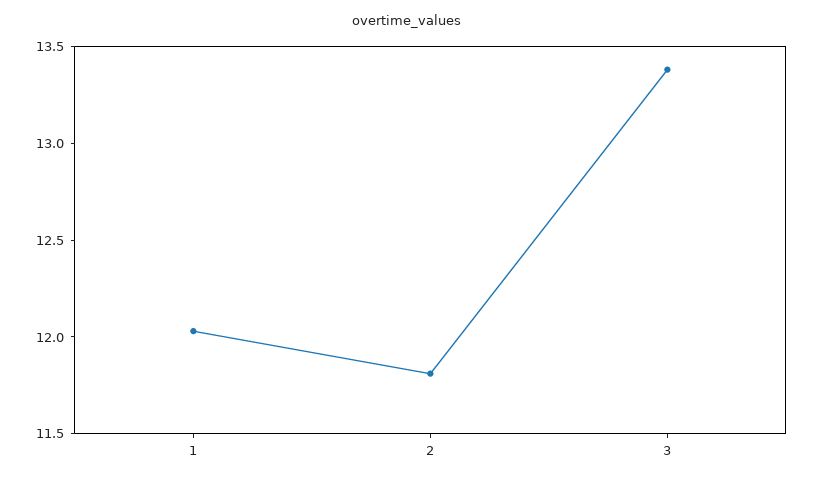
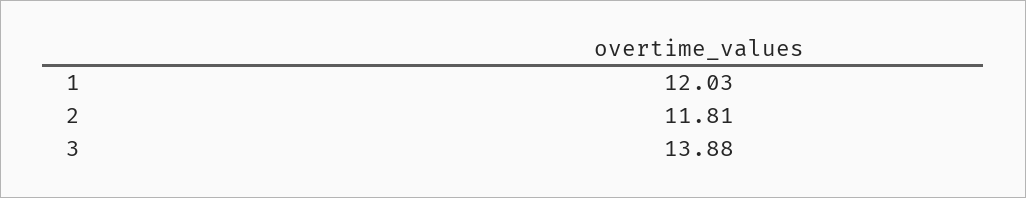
3: 13.4 -> 13.88

